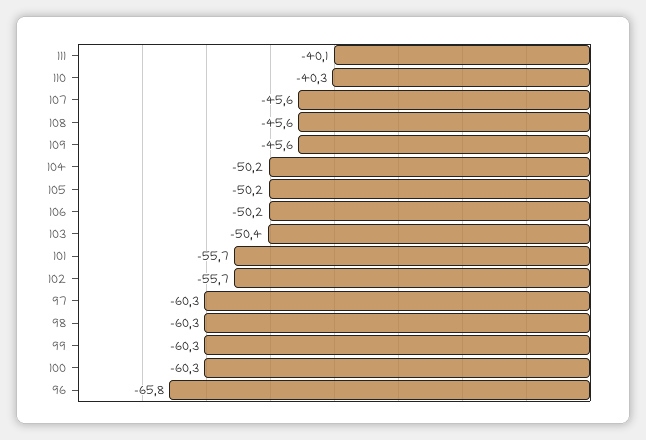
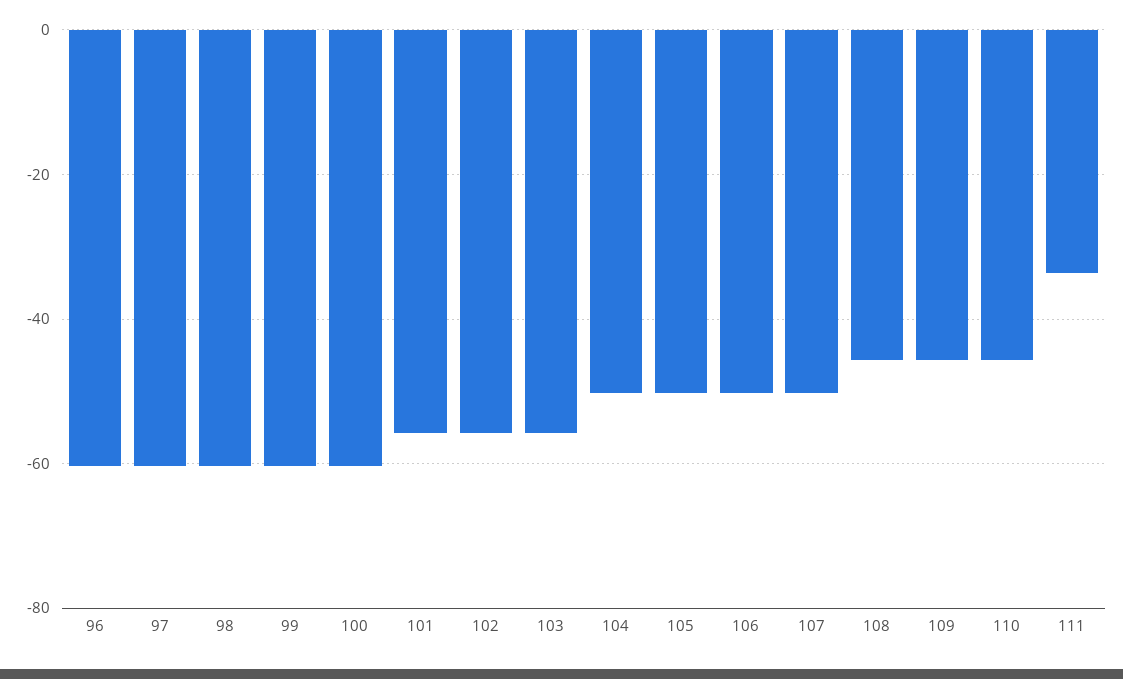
111: -40.1 -> -34
110: -40.3 -> -46
107: -45.6 -> -50
103: -50.4 -> -56
96: -65.8 -> -60

